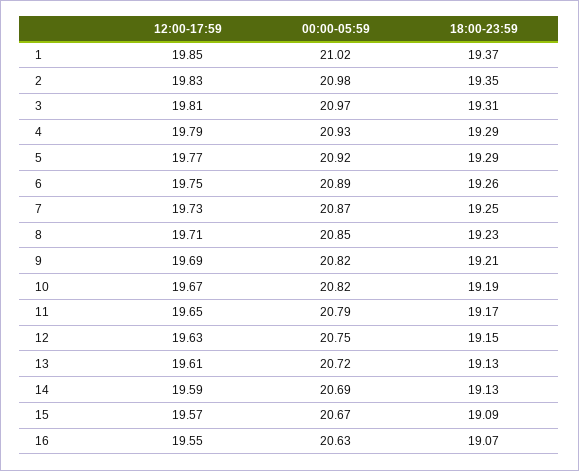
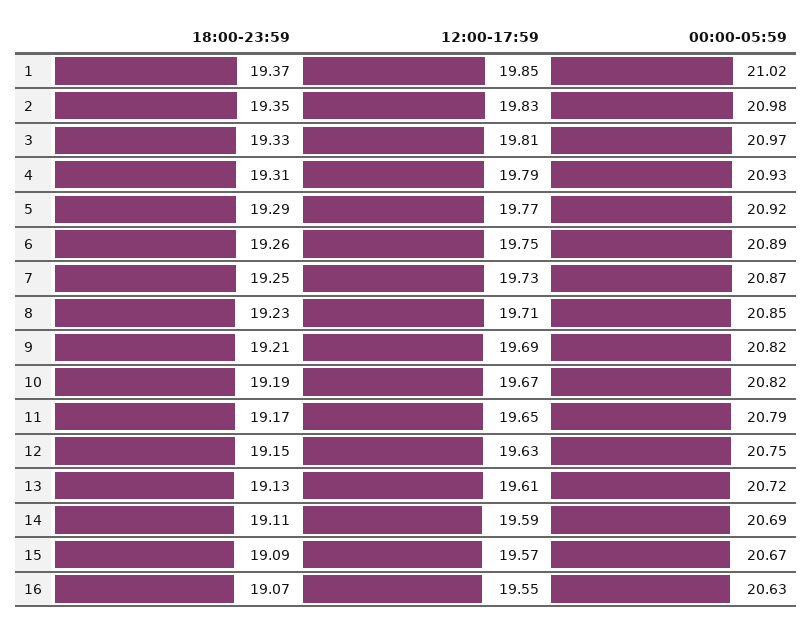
18:00-23:59, 3: 19.31 -> 19.33
18:00-23:59, 4: 19.29 -> 19.31
18:00-23:59, 14: 19.13 -> 19.11

